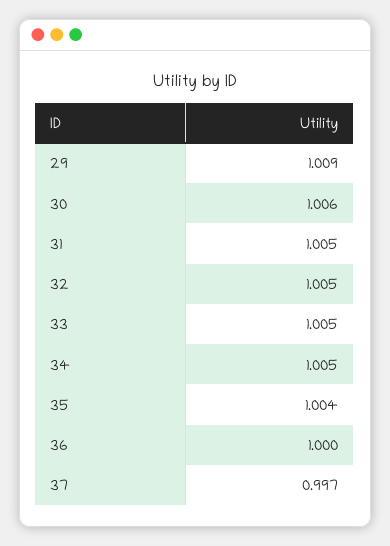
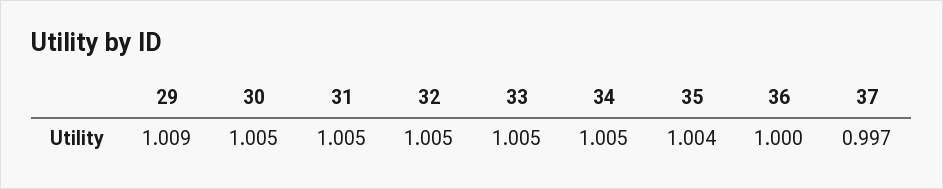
30: 1.006 -> 1.005

